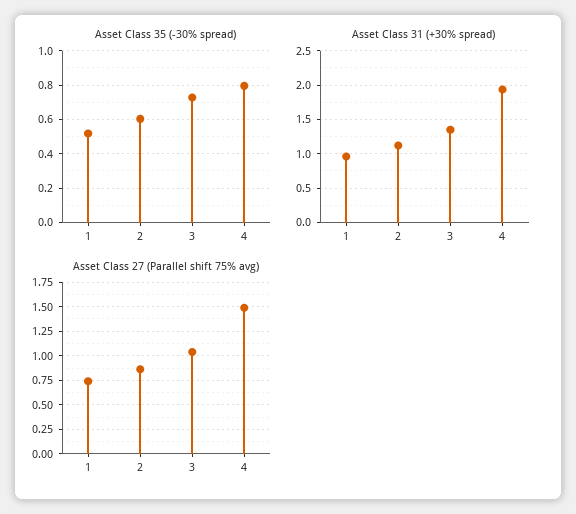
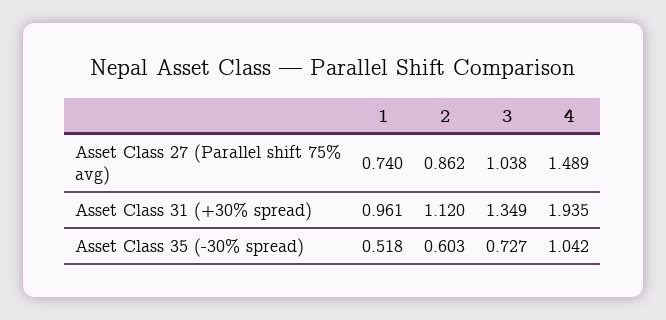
Asset Class 35 (-30% spread), 4: 0.8 -> 1.042

